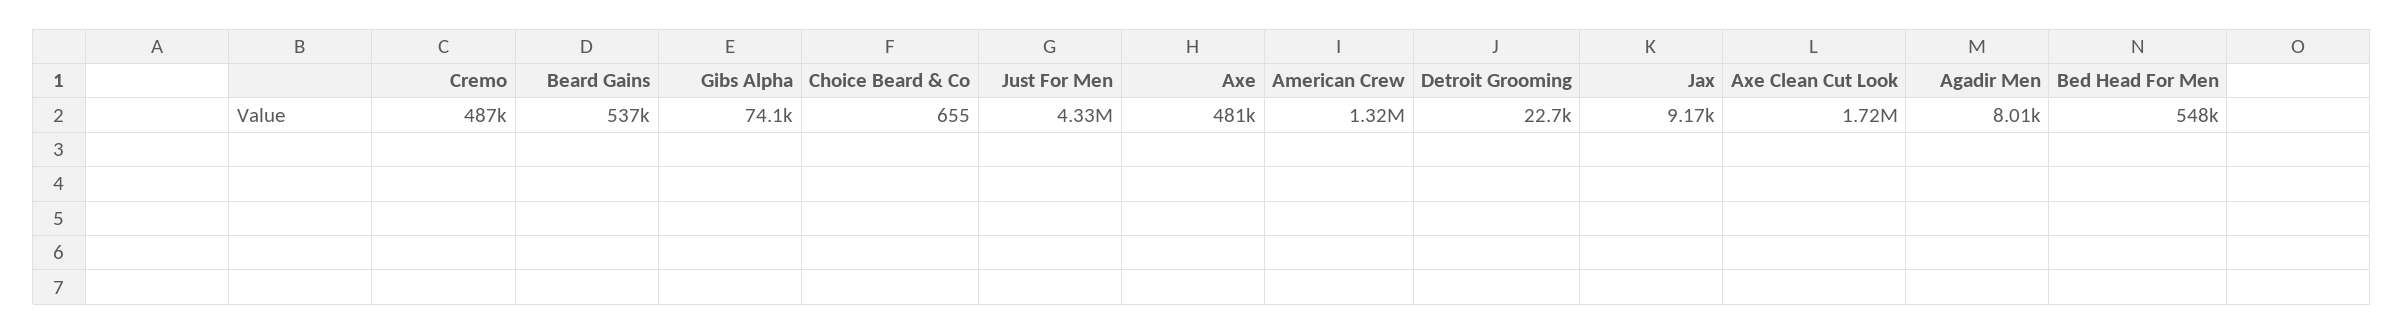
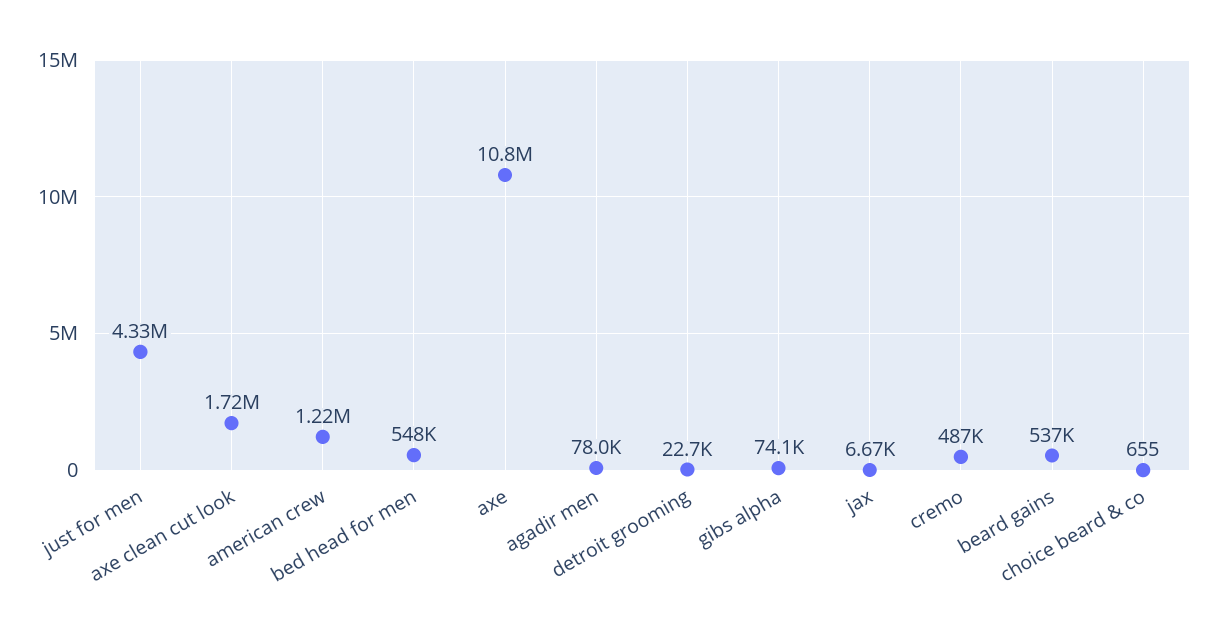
Axe: 481000 -> 10800000
American Crew: 1320000 -> 1220000
Jax: 9170 -> 6670
Agadir Men: 8010 -> 78000

